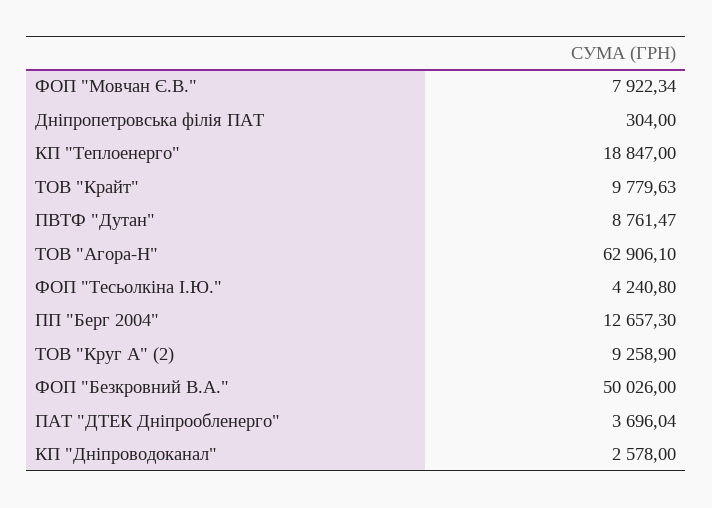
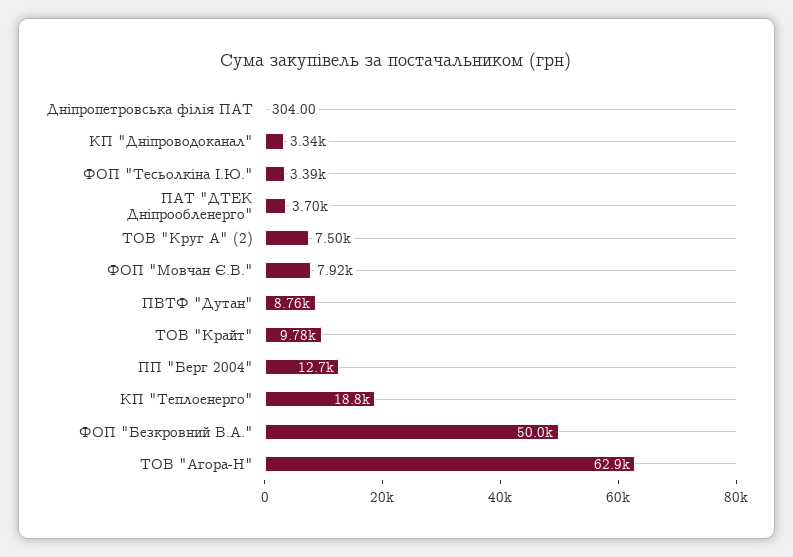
ФОП "Тесьолкіна І.Ю.": 4240.8 -> 3390
ТОВ "Круг А" (2): 9258.9 -> 7500
КП "Дніпроводоканал": 2578 -> 3340

